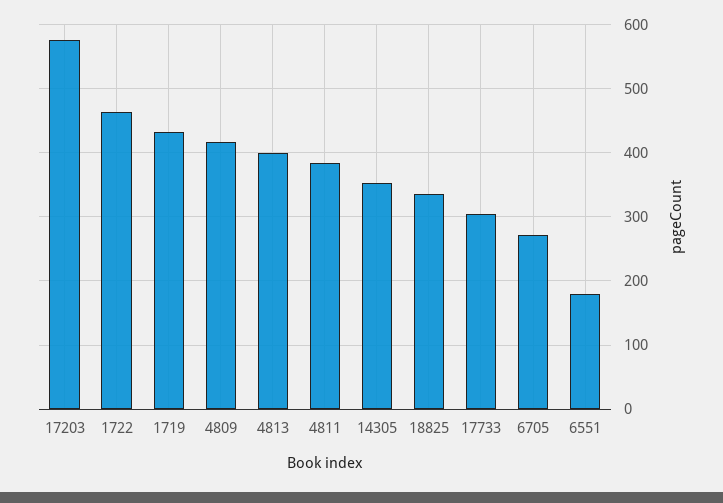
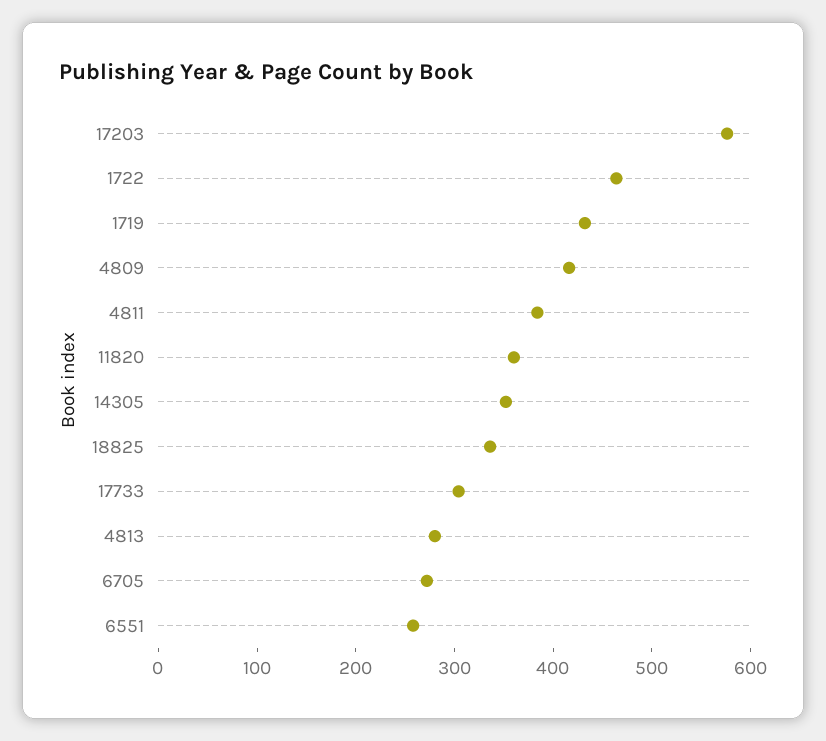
4813: 400 -> 280
6551: 180 -> 260
11820: none -> 360

